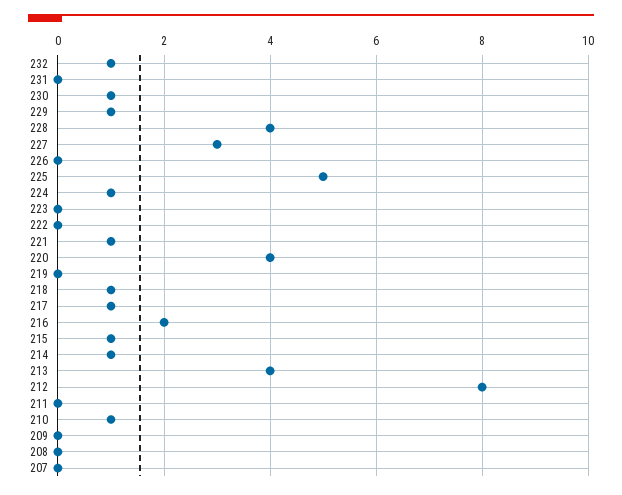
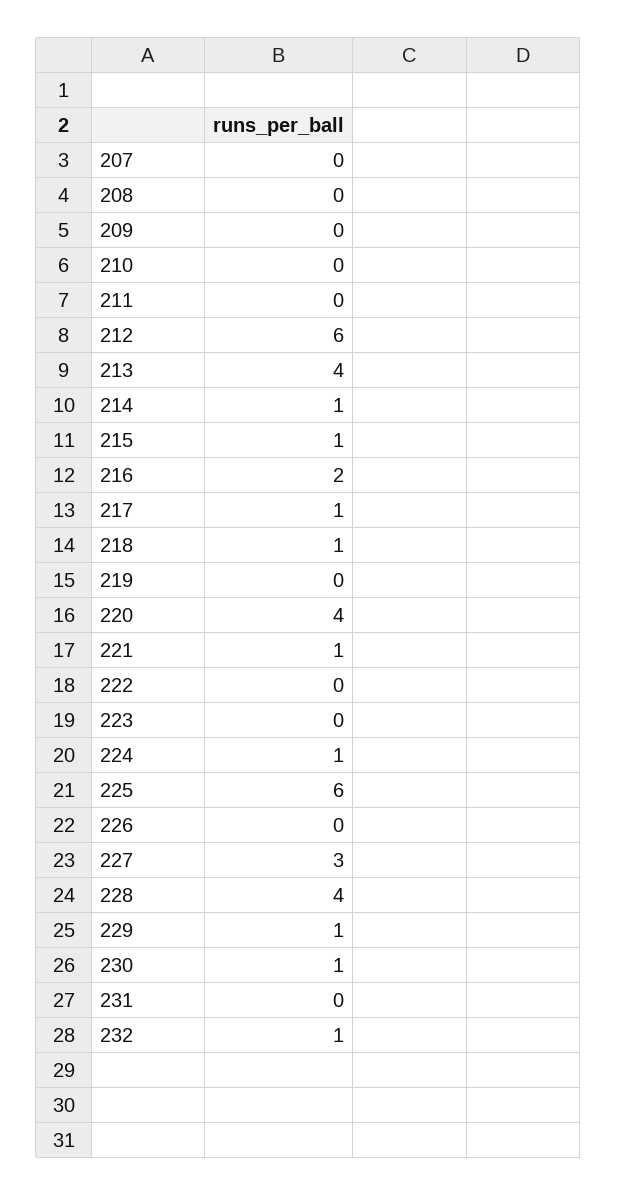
225: 5 -> 6
212: 8 -> 6
210: 1 -> 0

